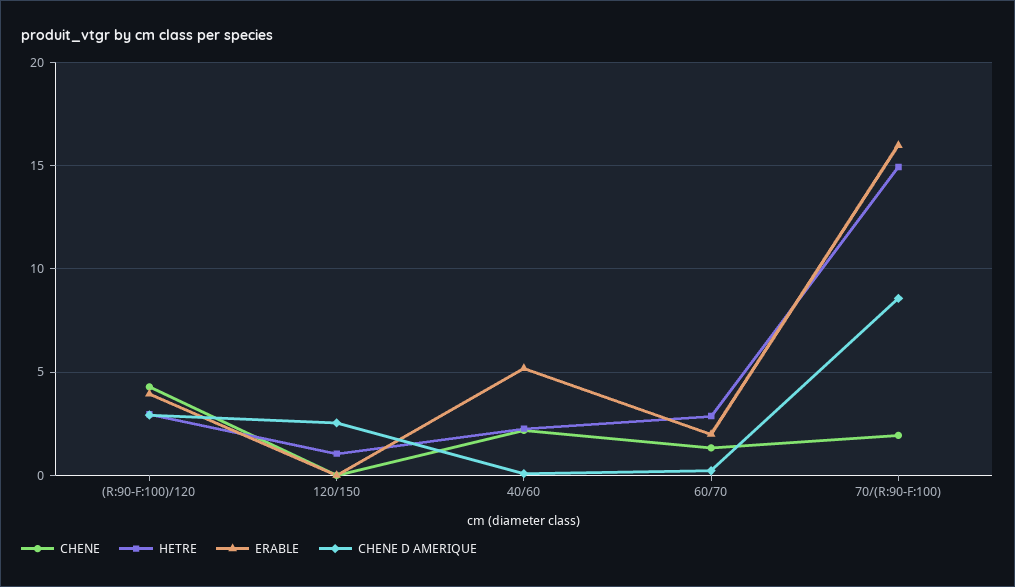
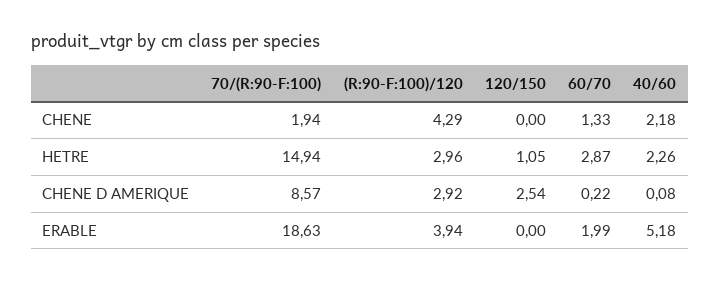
ERABLE, 70/(R:90-F:100): 16 -> 18.63

